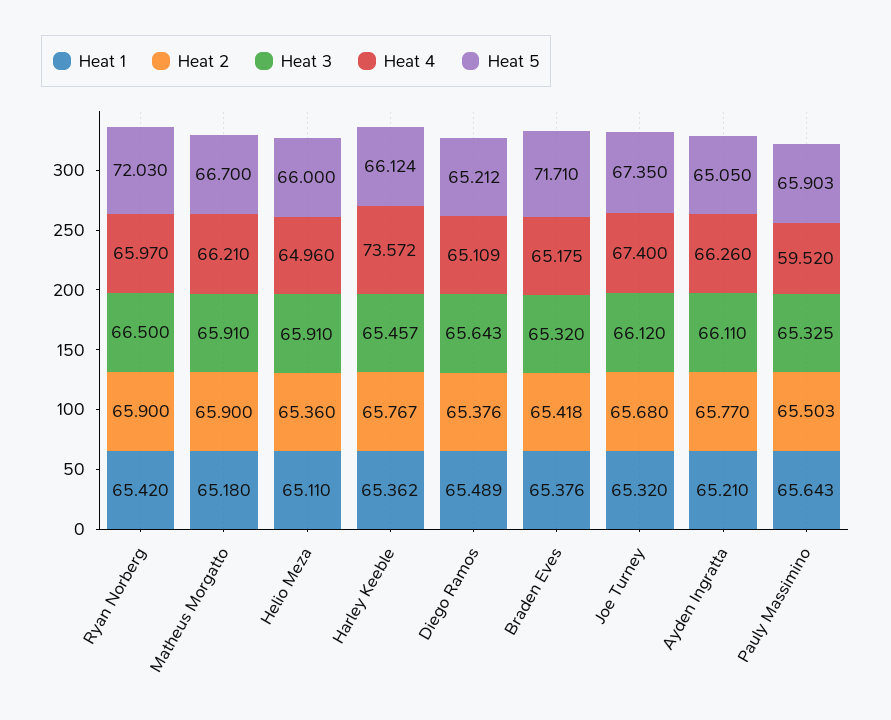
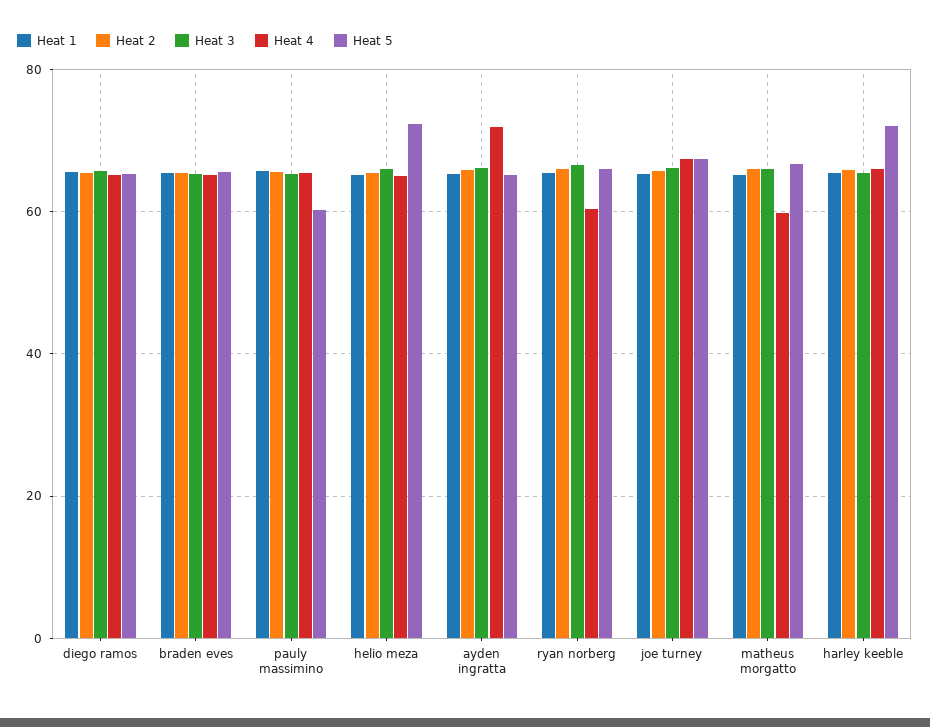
Heat 4, Ryan Norberg: 65.97 -> 60
Heat 5, Ryan Norberg: 72.03 -> 66
Heat 4, Matheus Morgatto: 66.21 -> 60
Heat 5, Helio Meza: 66 -> 72
Heat 4, Harley Keeble: 73.572 -> 66
Heat 5, Harley Keeble: 66.124 -> 72
Heat 5, Braden Eves: 71.71 -> 66
Heat 4, Ayden Ingratta: 66.26 -> 72
Heat 4, Pauly Massimino: 59.52 -> 66
Heat 5, Pauly Massimino: 65.903 -> 60

